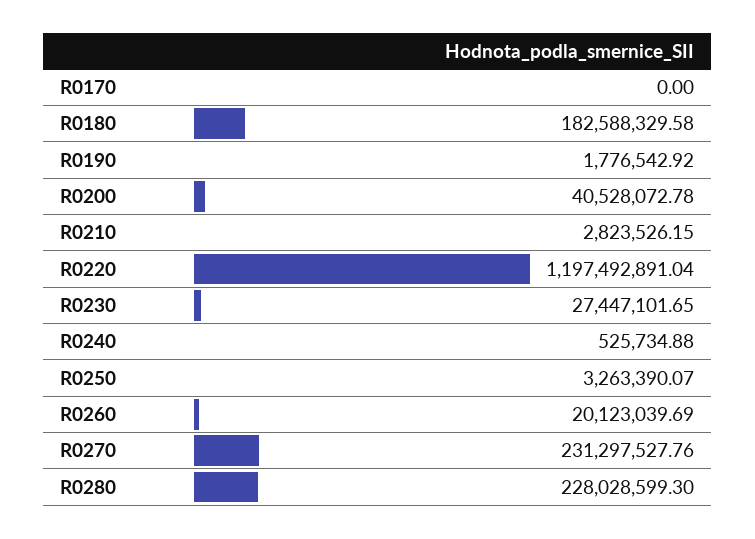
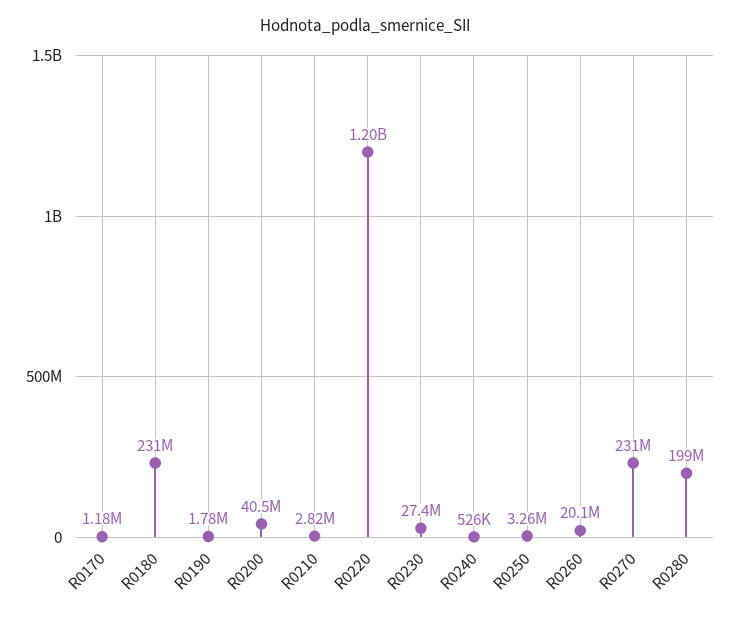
R0170: 0 -> 1180000
R0180: 182588329.58 -> 231000000
R0280: 228028599.3 -> 199000000

